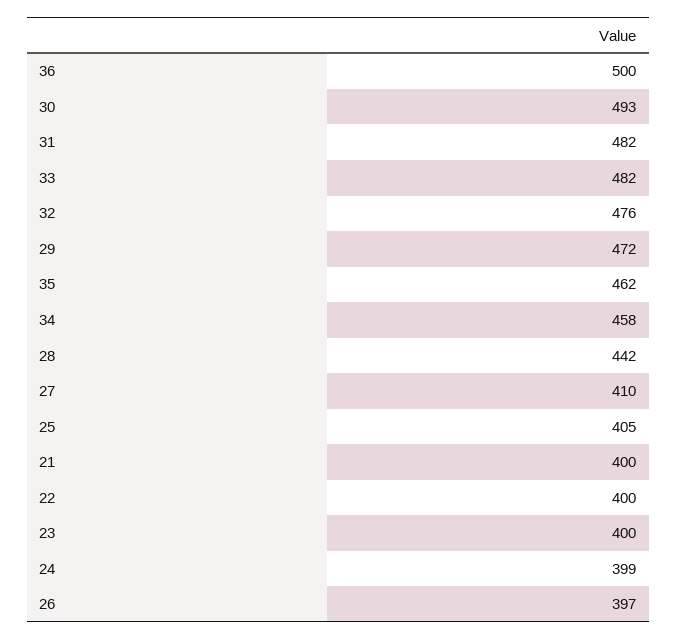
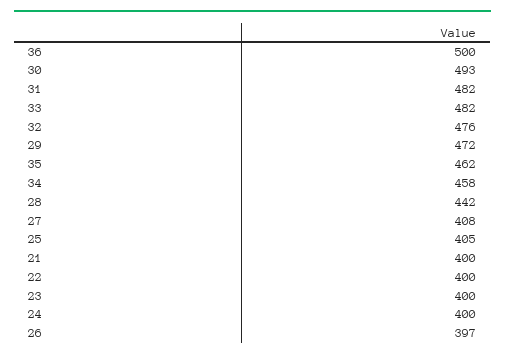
27: 410 -> 408
24: 399 -> 400

